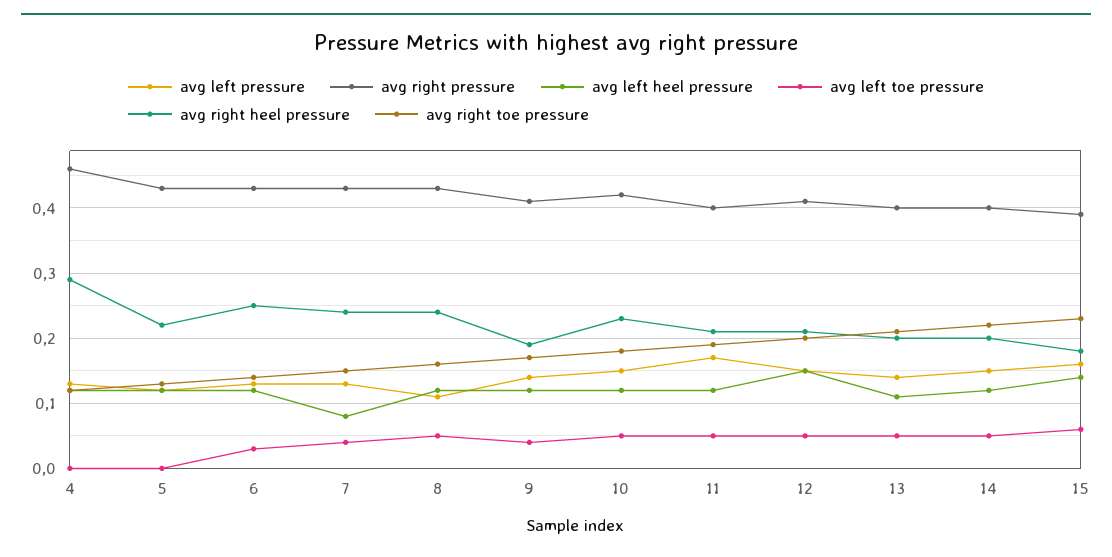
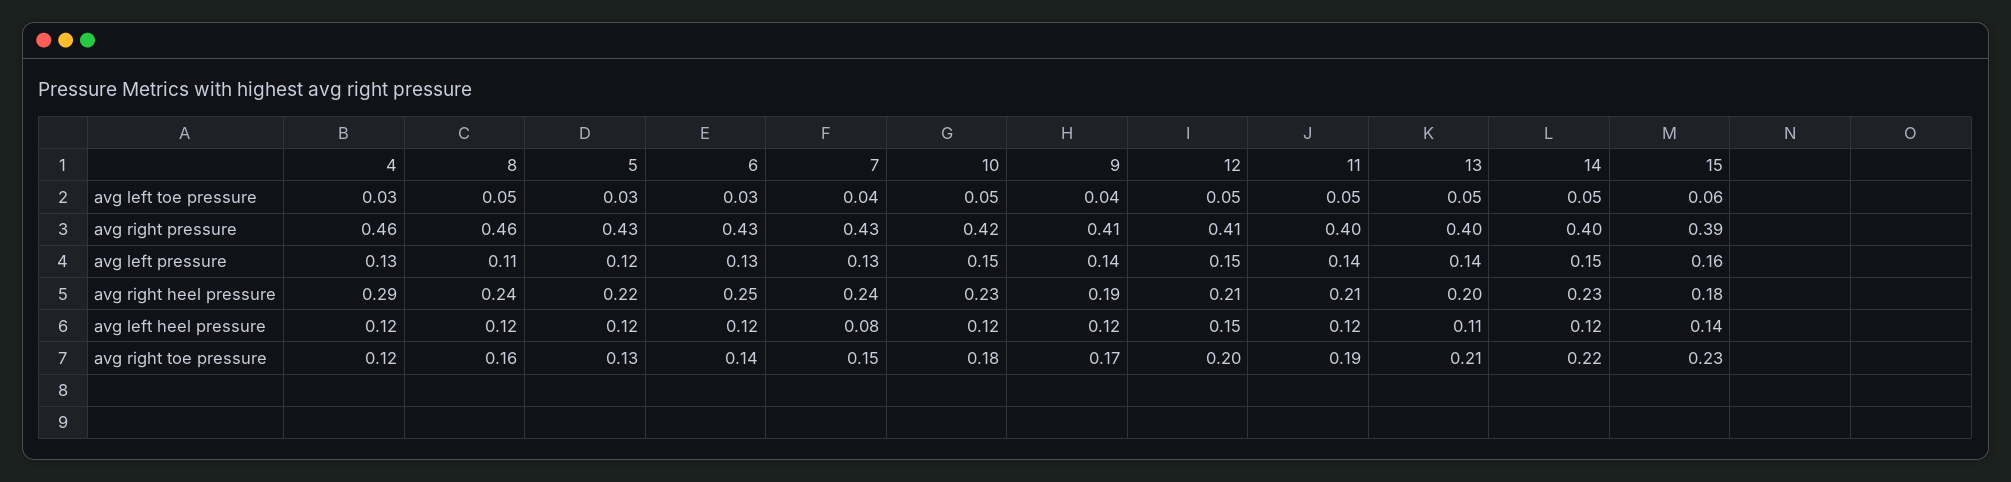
avg left toe pressure, 4: 0 -> 0.03
avg left toe pressure, 5: 0 -> 0.03
avg right pressure, 8: 0.43 -> 0.46
avg left pressure, 11: 0.17 -> 0.14
avg right heel pressure, 14: 0.2 -> 0.23

